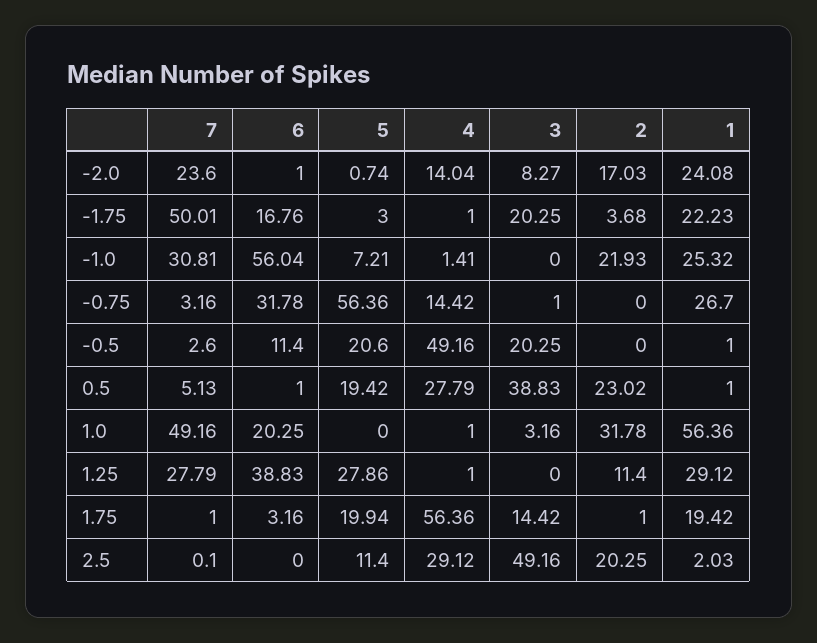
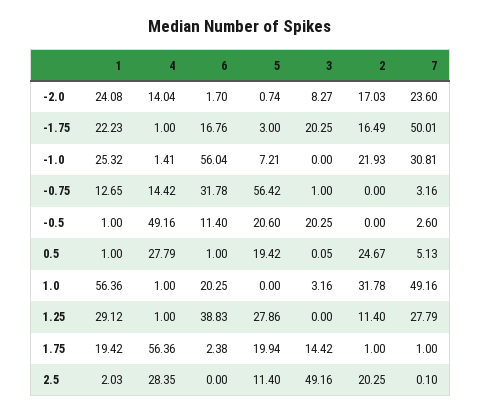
6, -2.0: 1 -> 1.7
2, -1.75: 3.68 -> 16.49
5, -0.75: 56.36 -> 56.42
1, -0.75: 26.7 -> 12.65
3, 0.5: 38.83 -> 0.05
2, 0.5: 23.02 -> 24.67
6, 1.75: 3.16 -> 2.38
4, 2.5: 29.12 -> 28.35

